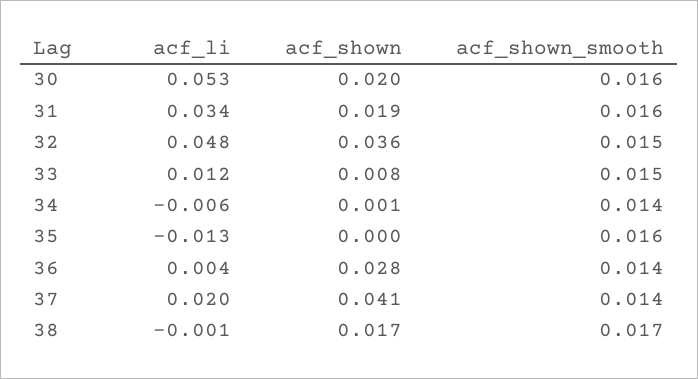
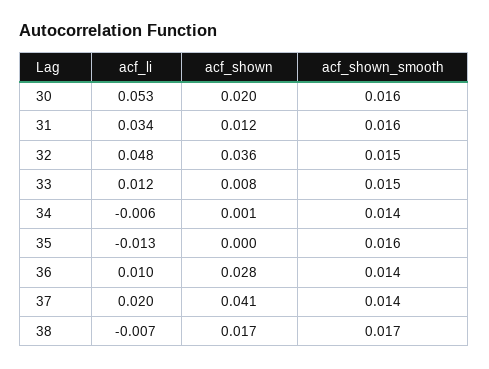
acf_shown, 31: 0.019 -> 0.012
acf_li, 36: 0.004 -> 0.01
acf_li, 38: -0.001 -> -0.007

